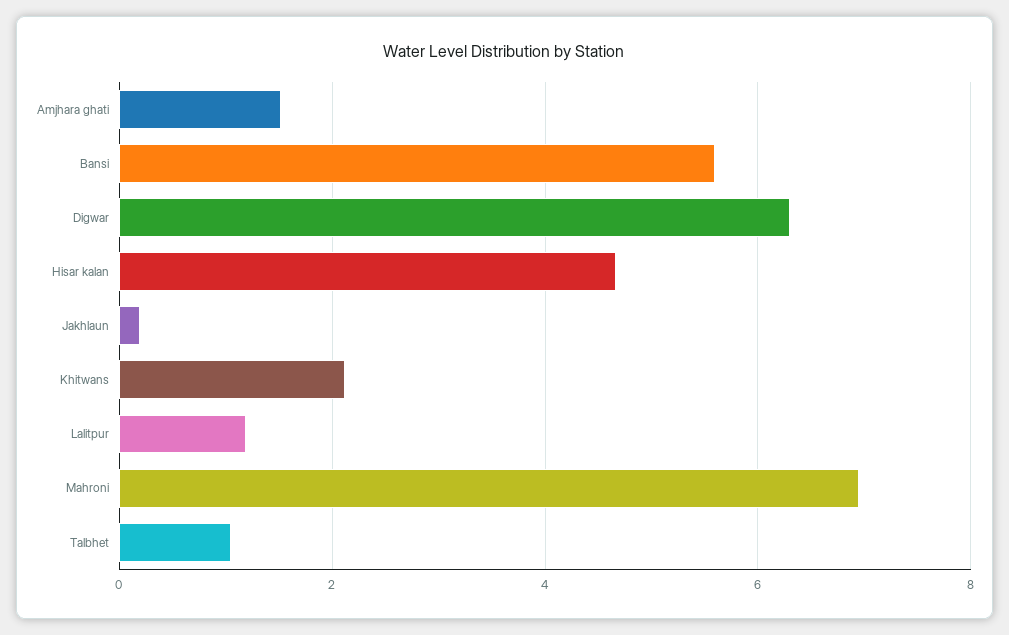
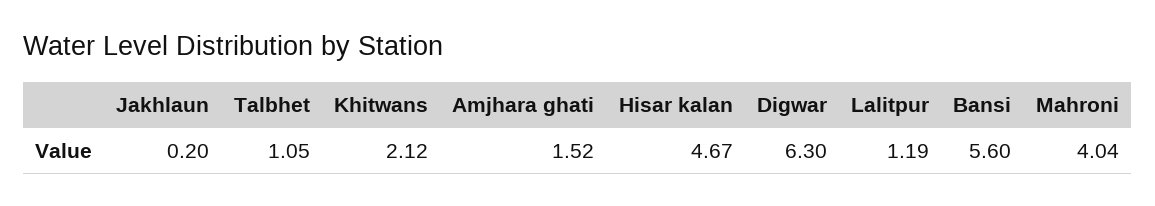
Mahroni: 7 -> 4.04

